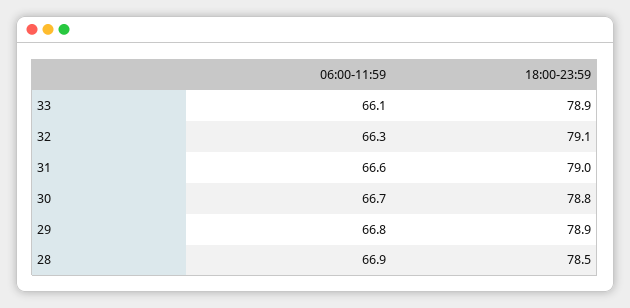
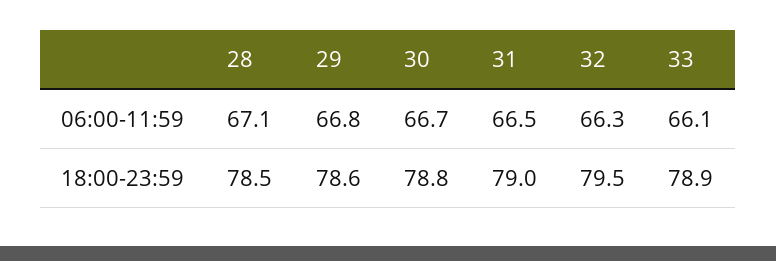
18:00-23:59, 32: 79.1 -> 79.5
06:00-11:59, 31: 66.6 -> 66.5
18:00-23:59, 29: 78.9 -> 78.6
06:00-11:59, 28: 66.9 -> 67.1

